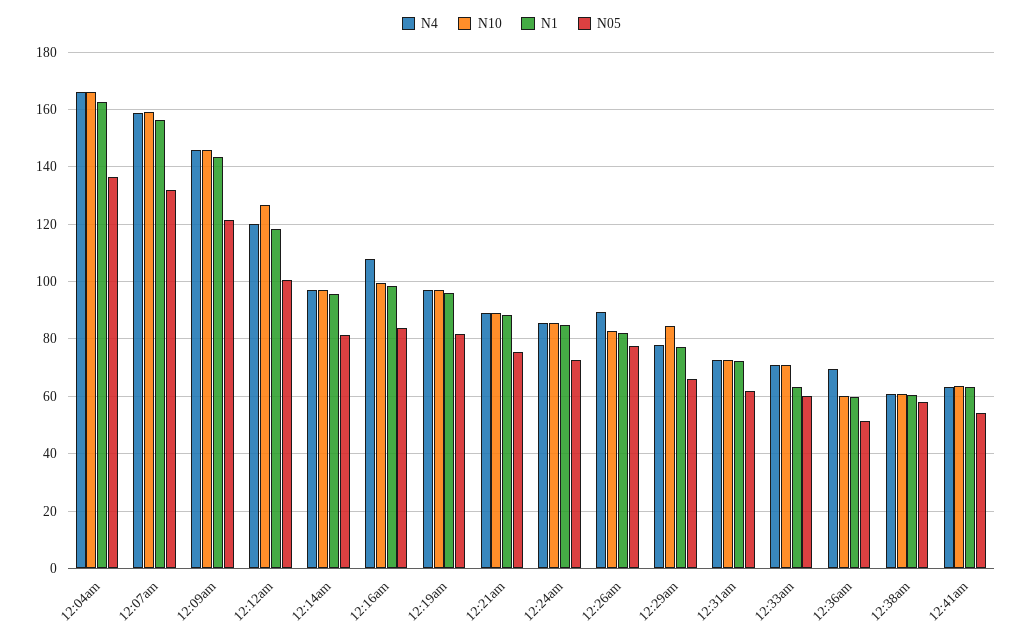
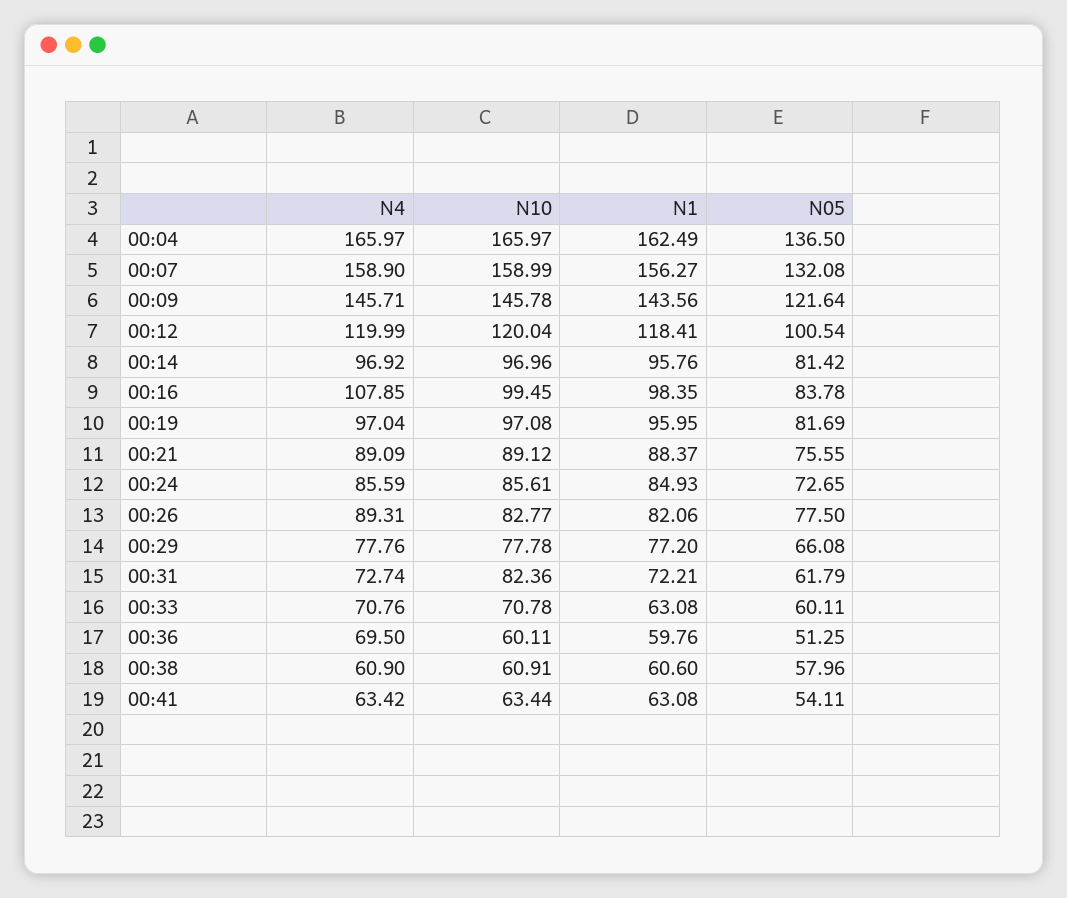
N10, 12:12am: 127.5 -> 120.04
N10, 12:29am: 85 -> 77.78
N10, 12:31am: 72.5 -> 82.36

